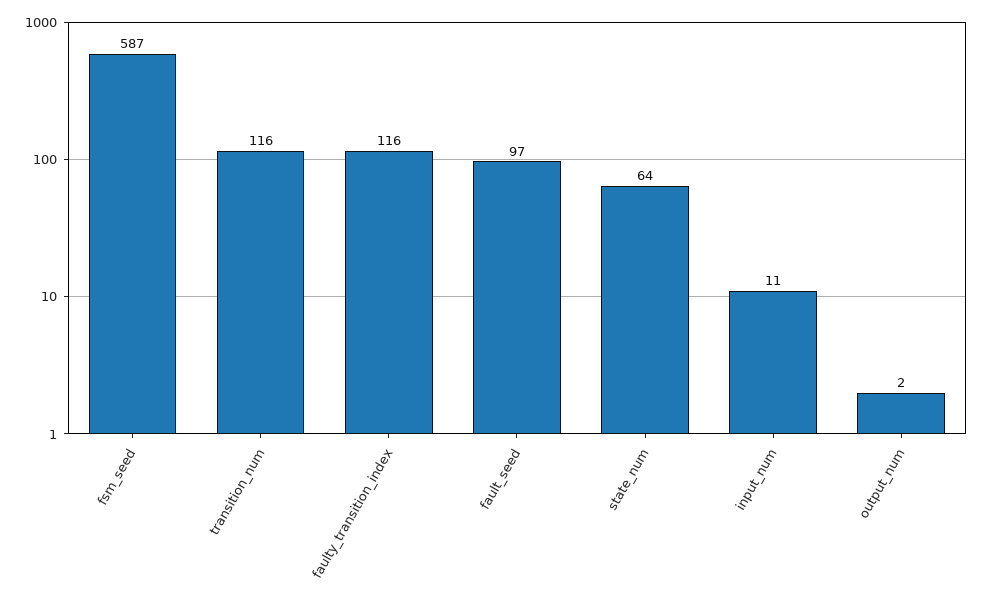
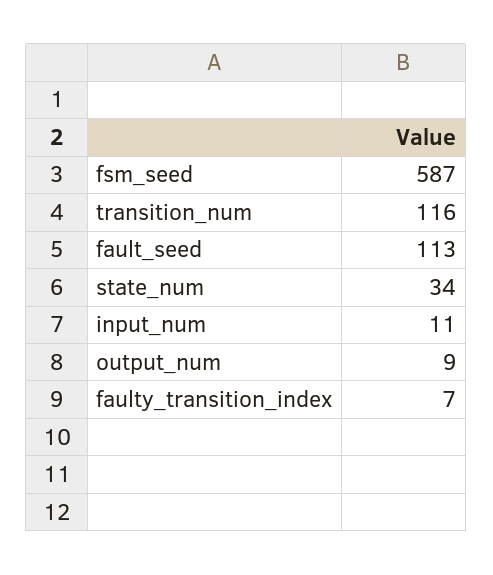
faulty_transition_index: 116 -> 7
fault_seed: 97 -> 113
state_num: 64 -> 34
output_num: 2 -> 9

